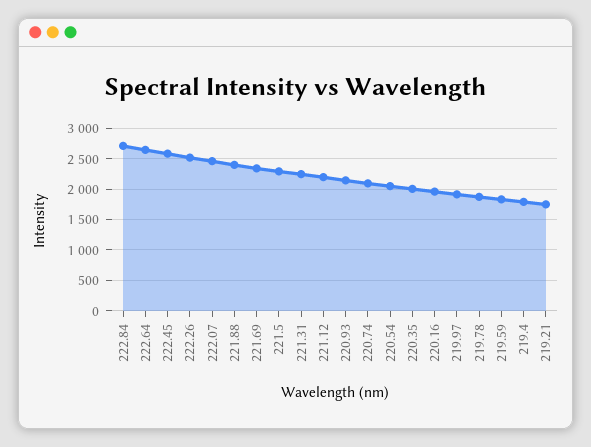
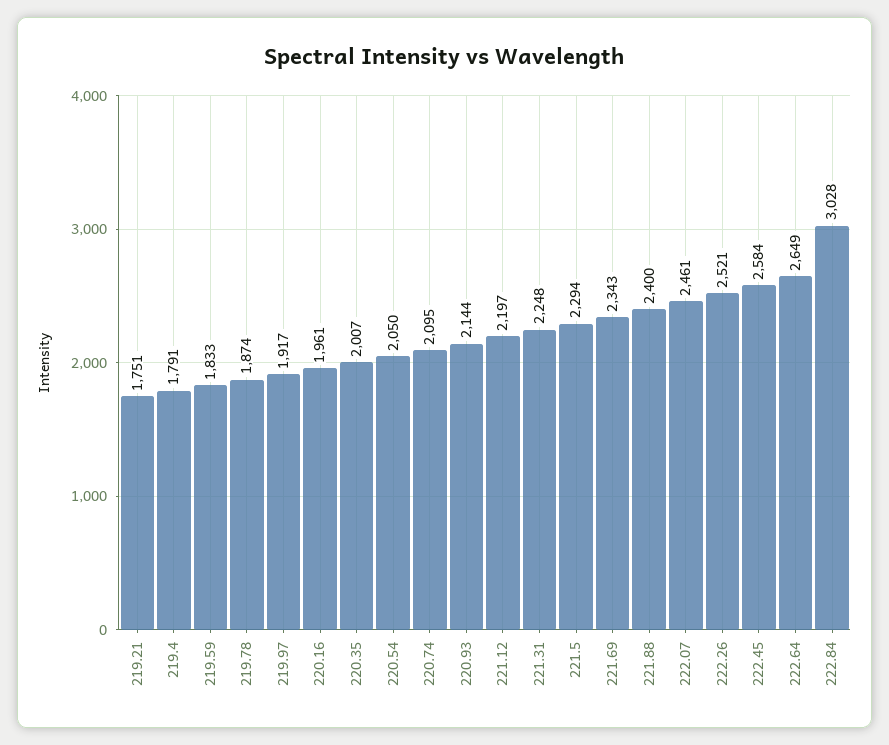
222.84: 2700 -> 3028

